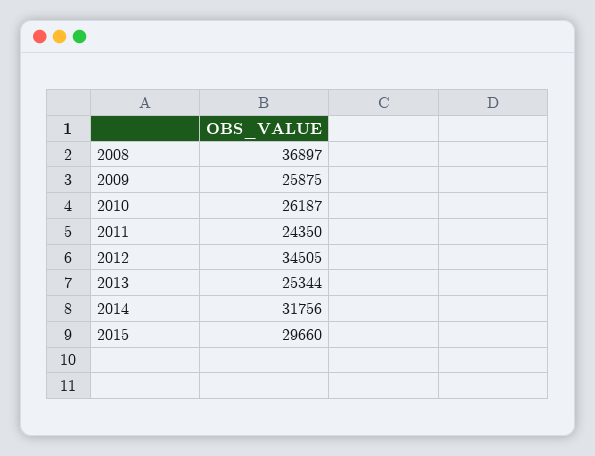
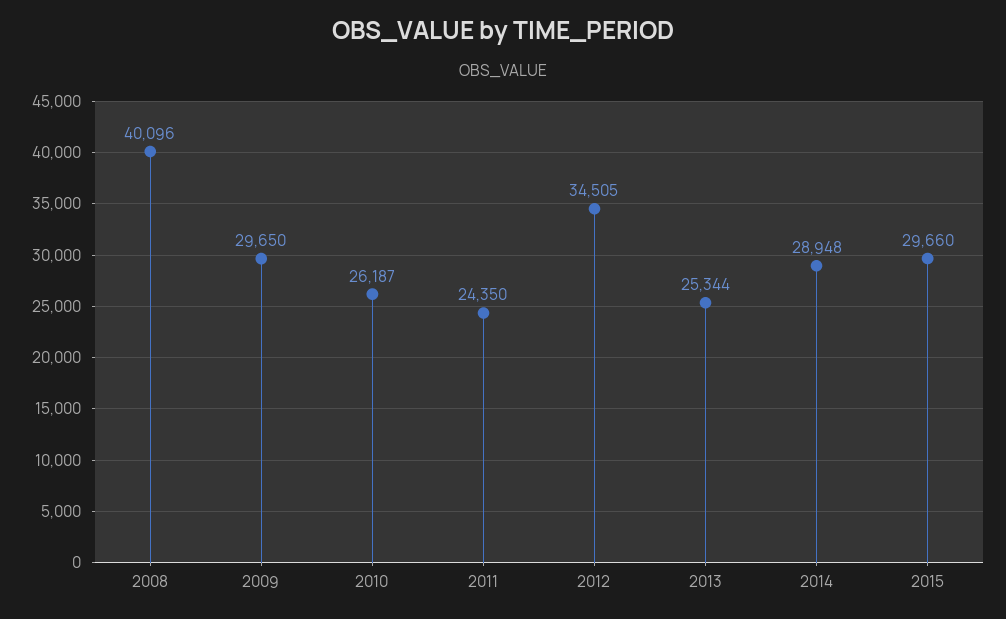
2008: 36897 -> 40096
2009: 25875 -> 29650
2014: 31756 -> 28948

